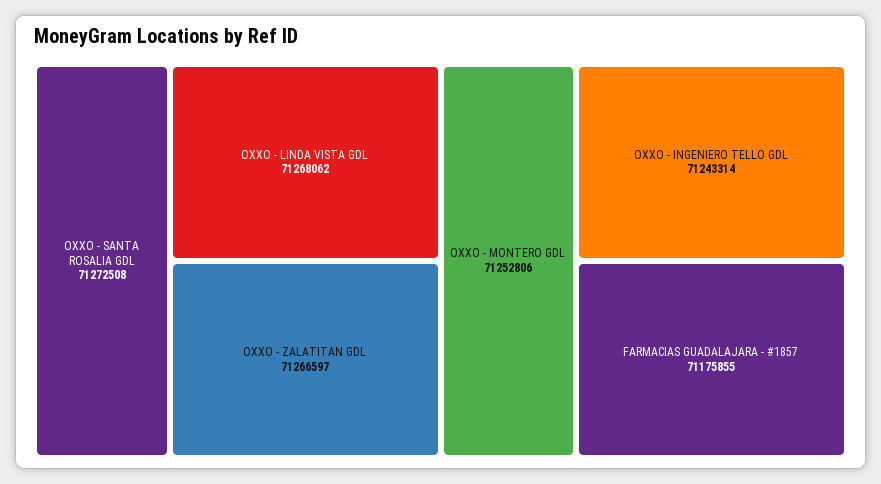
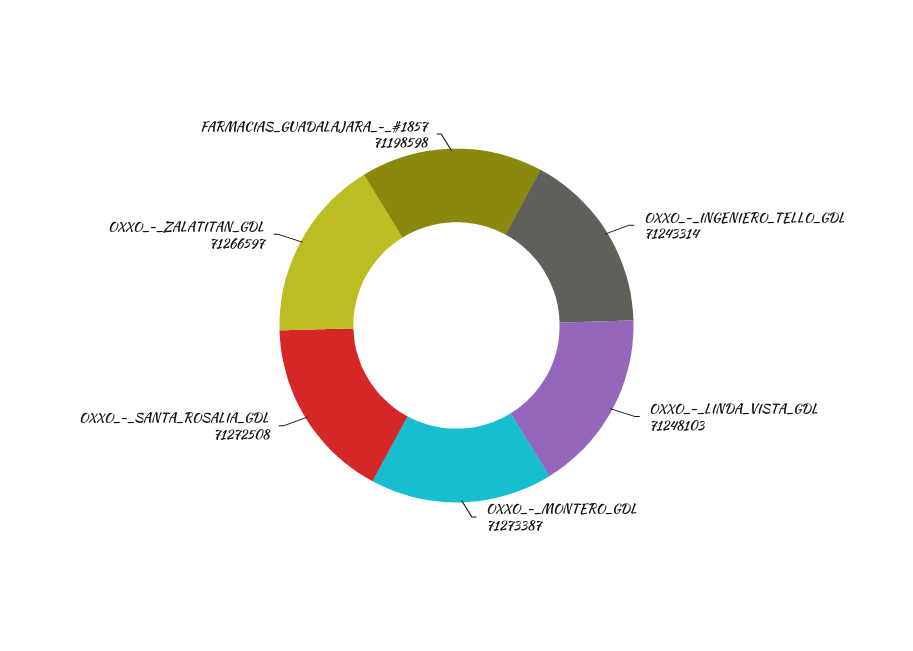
OXXO - LINDA VISTA GDL: 71268062 -> 71248103
OXXO - MONTERO GDL: 71252806 -> 71273387
FARMACIAS GUADALAJARA - #1857: 71175855 -> 71198598

